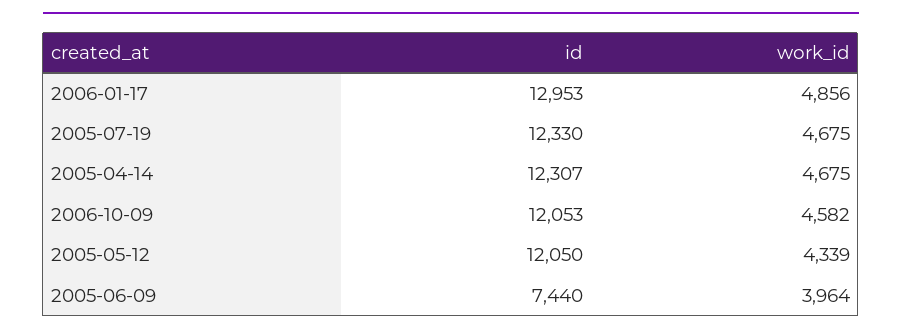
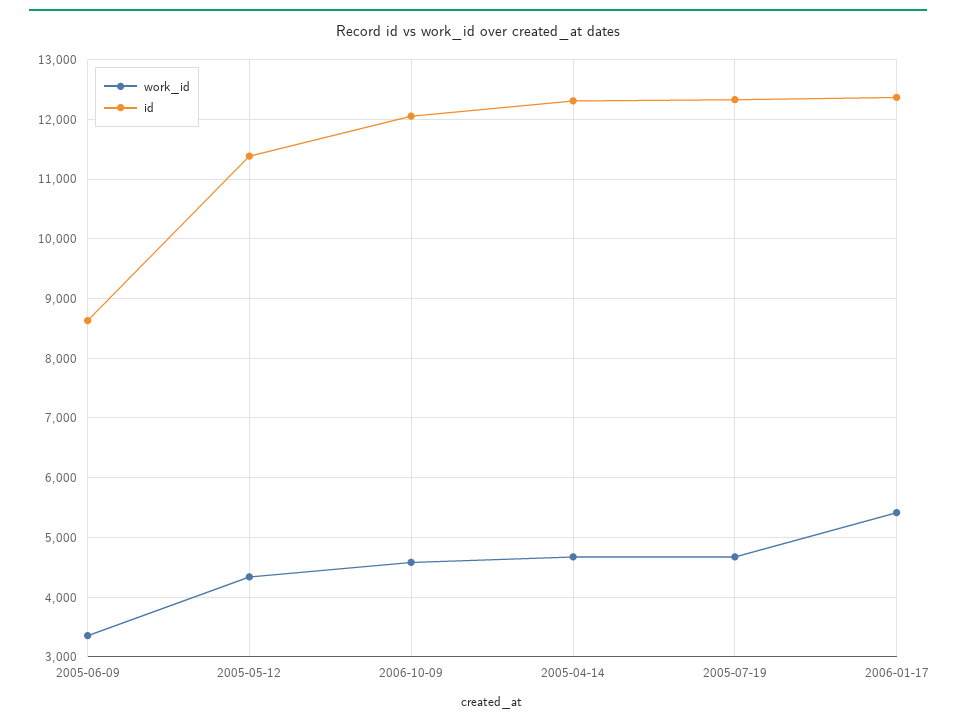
id, 2006-01-17: 12953 -> 12400
work_id, 2006-01-17: 4856 -> 5400
id, 2005-05-12: 12050 -> 11400
id, 2005-06-09: 7440 -> 8600
work_id, 2005-06-09: 3964 -> 3400

